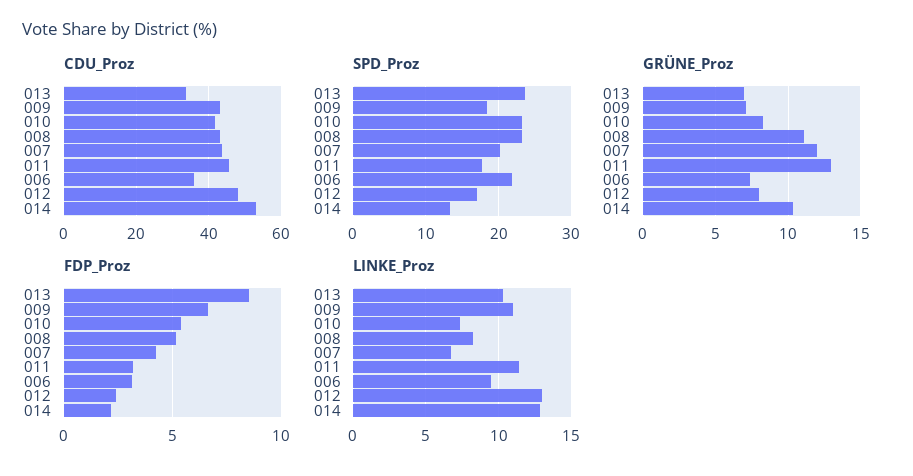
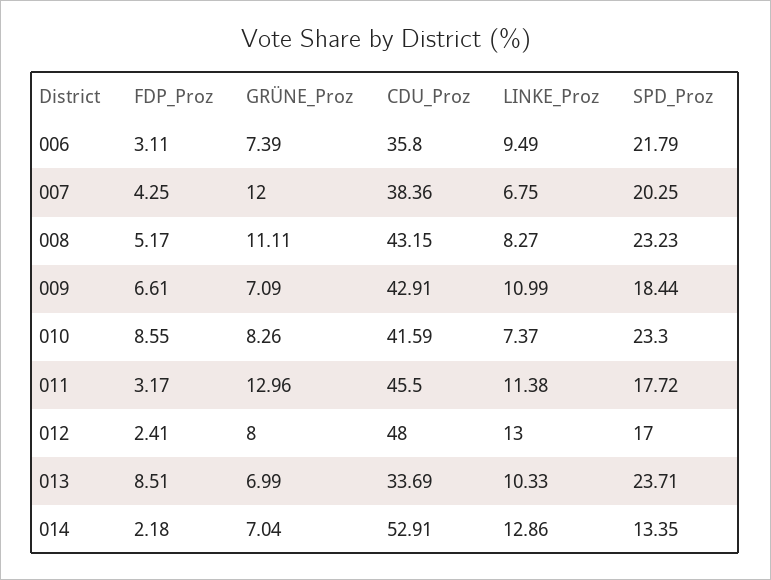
CDU_Proz, 007: 44 -> 38.36
GRÜNE_Proz, 014: 10.5 -> 7.04
FDP_Proz, 010: 5.5 -> 8.55

